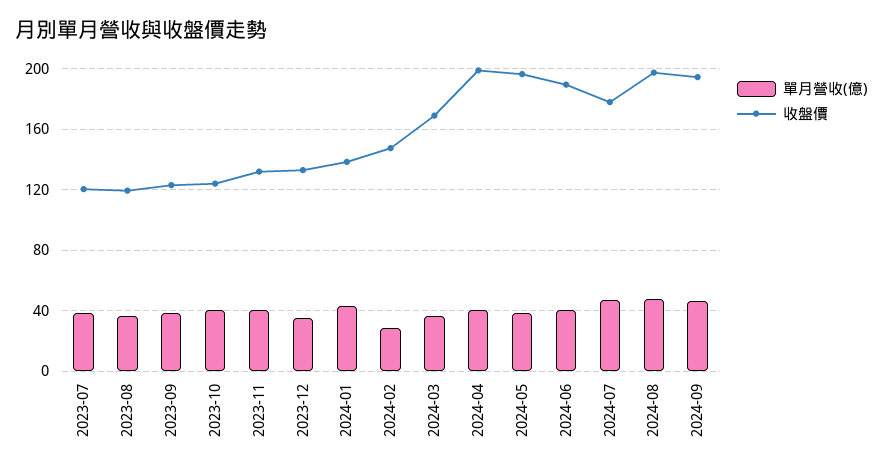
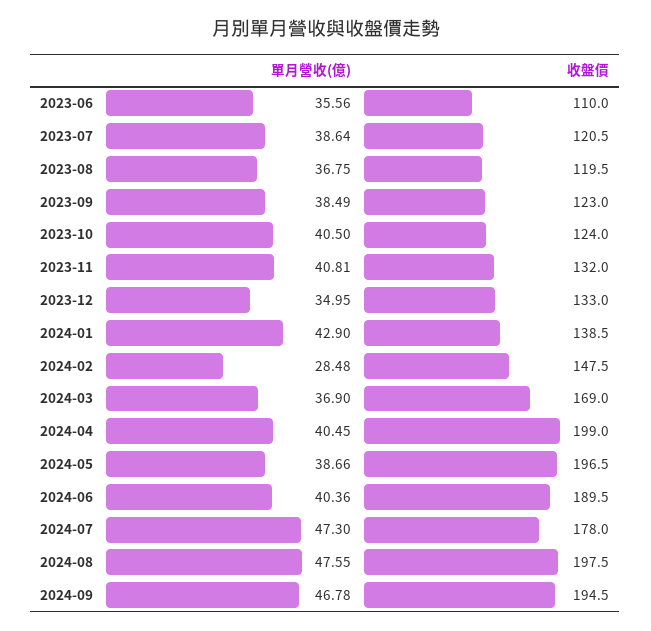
單月營收(億), 2023-06: none -> 35.56
收盤價, 2023-06: none -> 110

